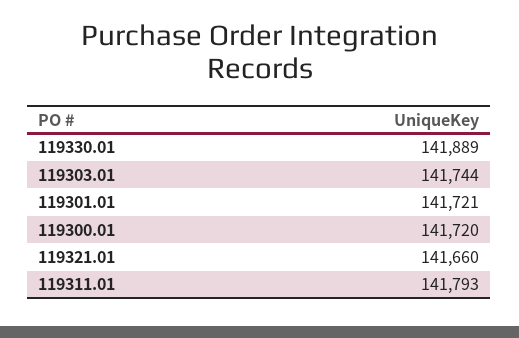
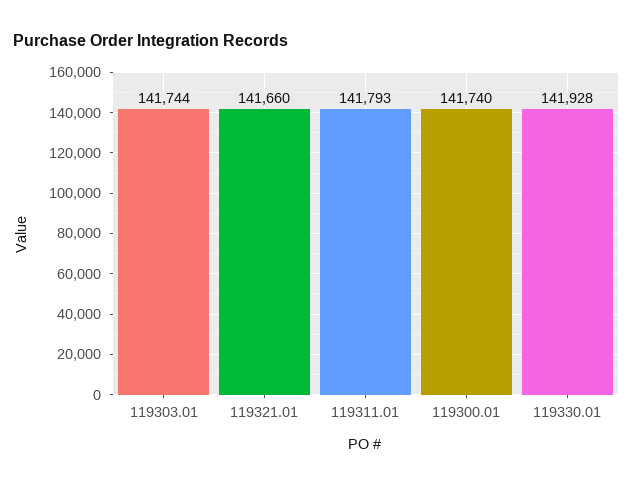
119330.01: 141889 -> 141928
119301.01: 141721 -> none
119300.01: 141720 -> 141740

